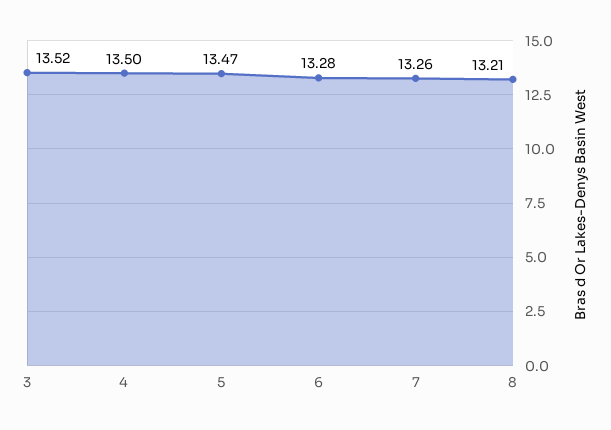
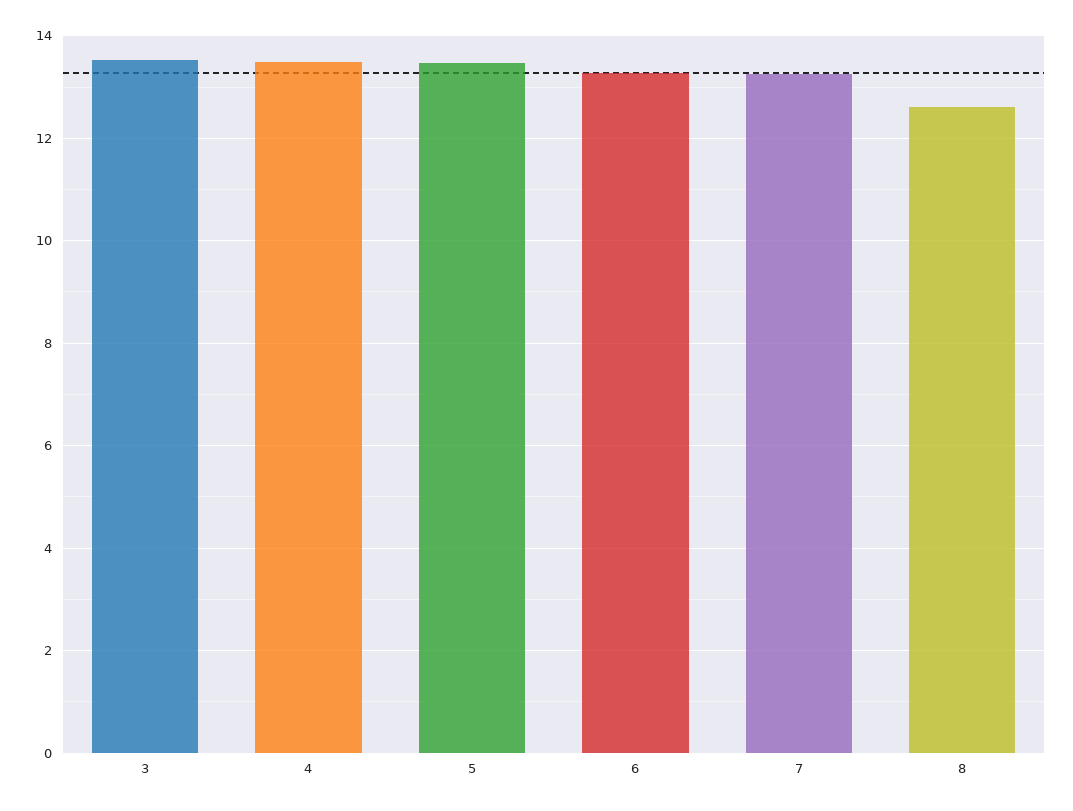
8: 13.21 -> 12.6

